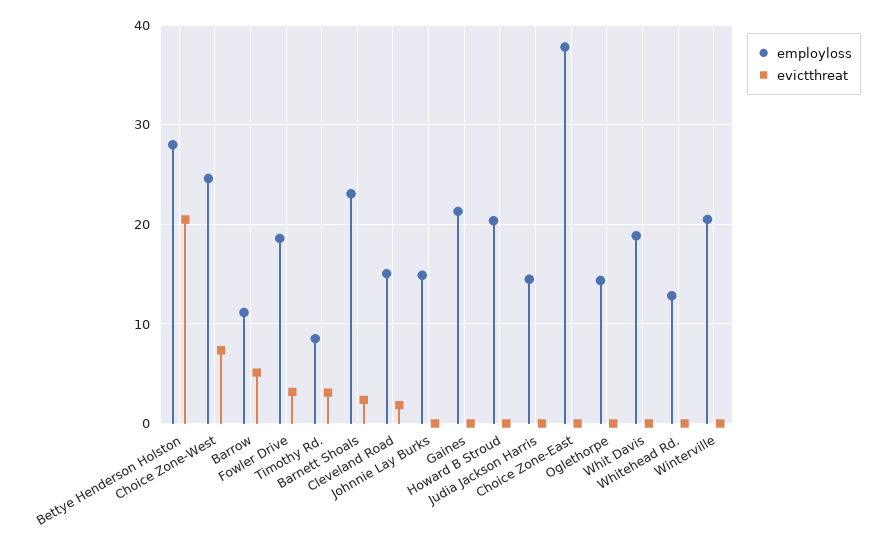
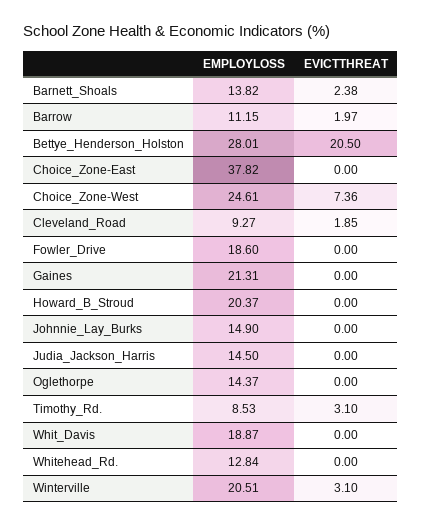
evictthreat, Barrow: 5 -> 1.97
evictthreat, Fowler Drive: 3 -> 0
employloss, Barnett Shoals: 23 -> 13.82
employloss, Cleveland Road: 15 -> 9.27
evictthreat, Winterville: 0 -> 3.1

